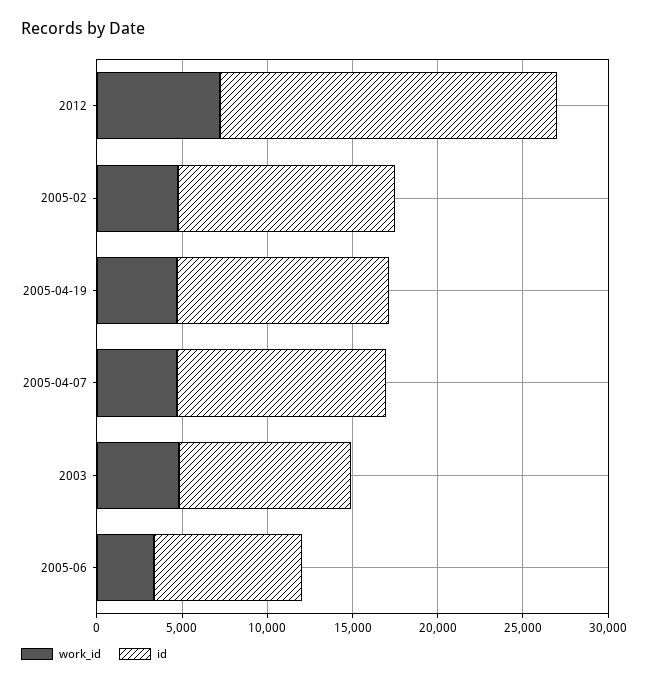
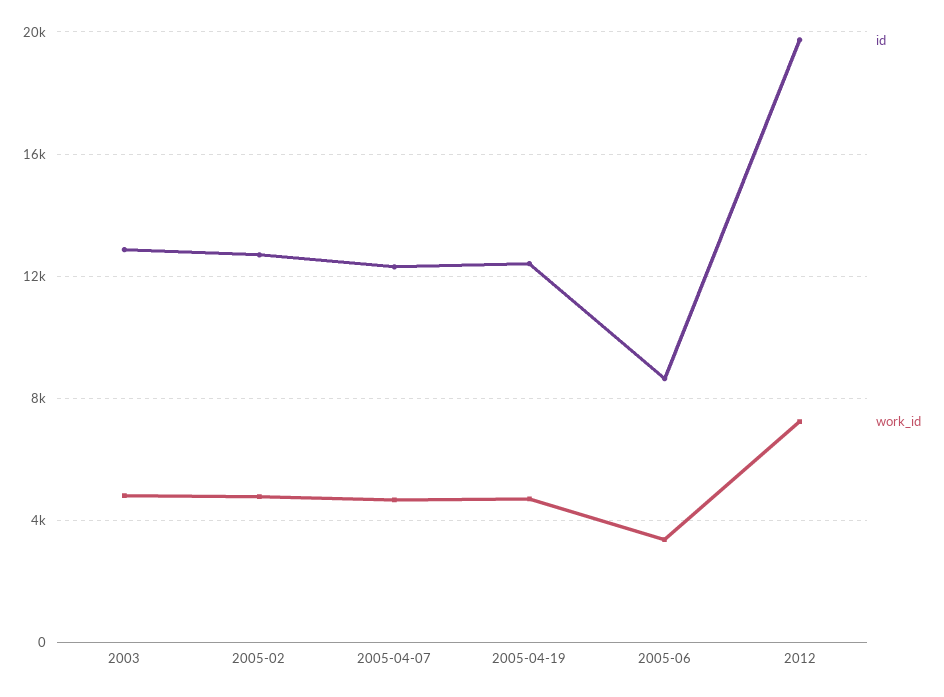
id, 2003: 10000 -> 13000

